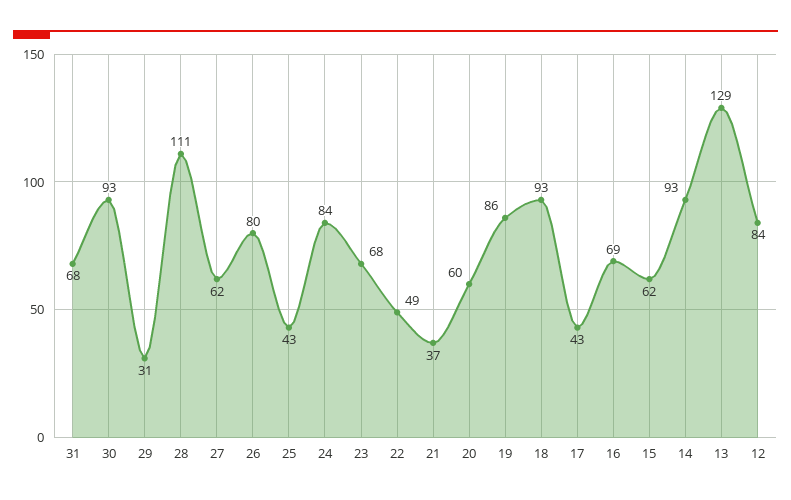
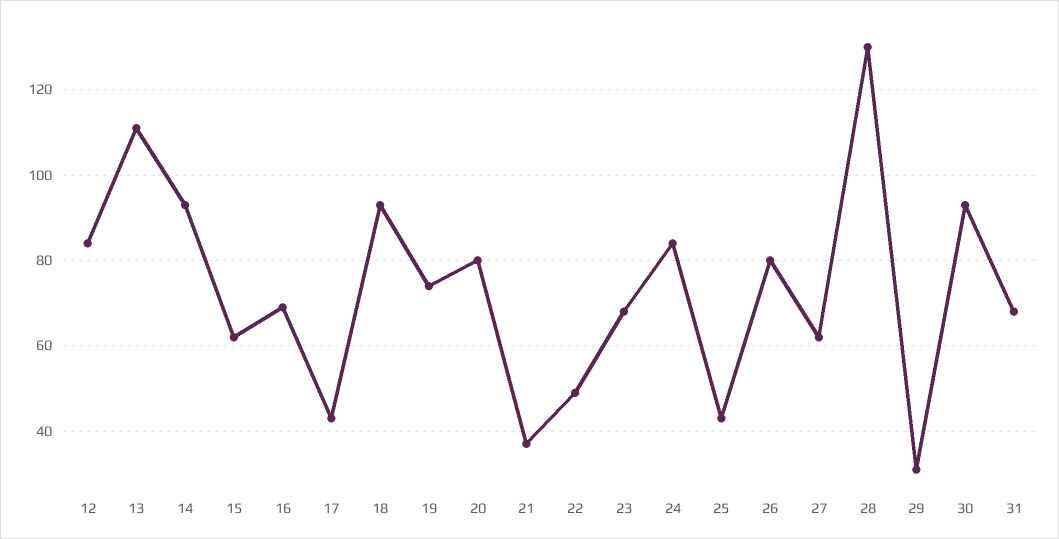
28: 111 -> 130
20: 60 -> 80
19: 86 -> 75
13: 129 -> 110

